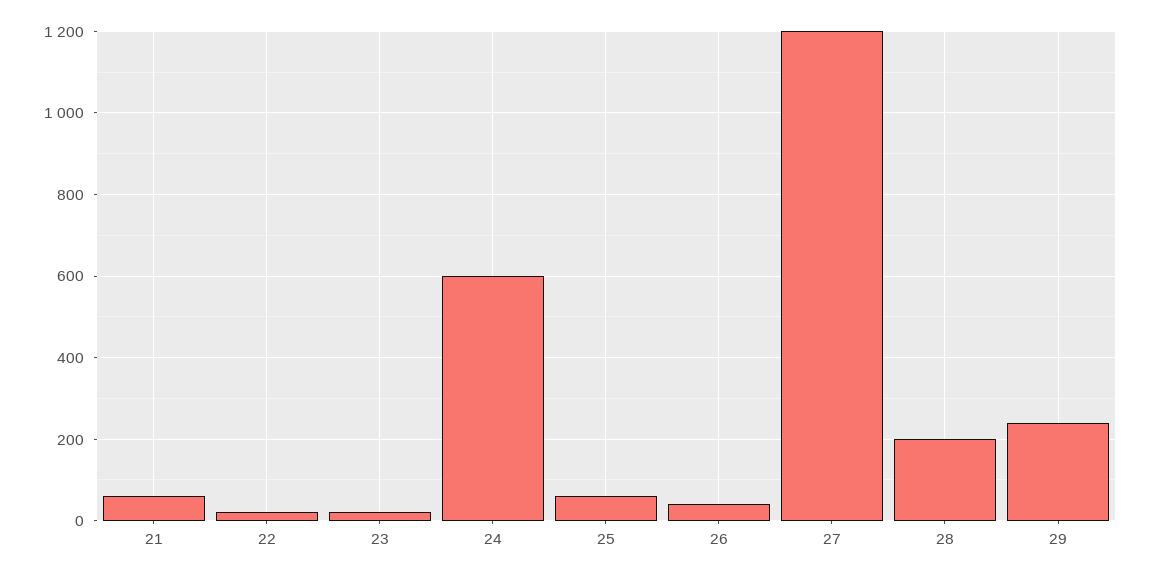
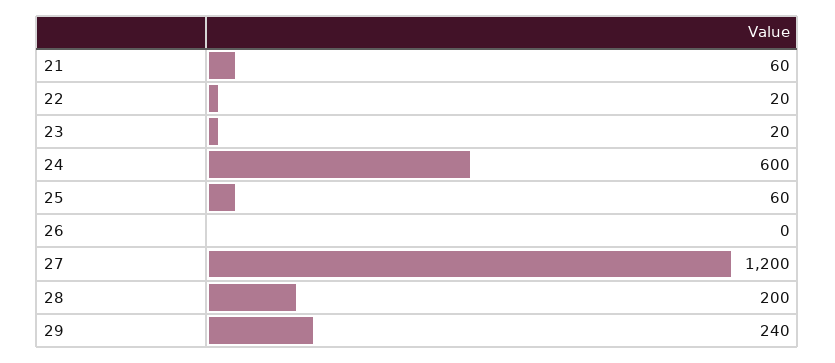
26: 40 -> 0

